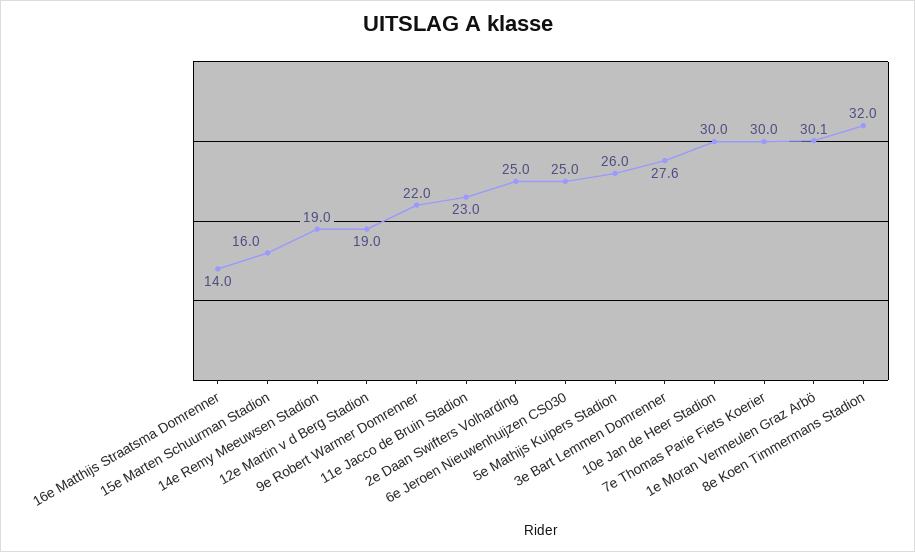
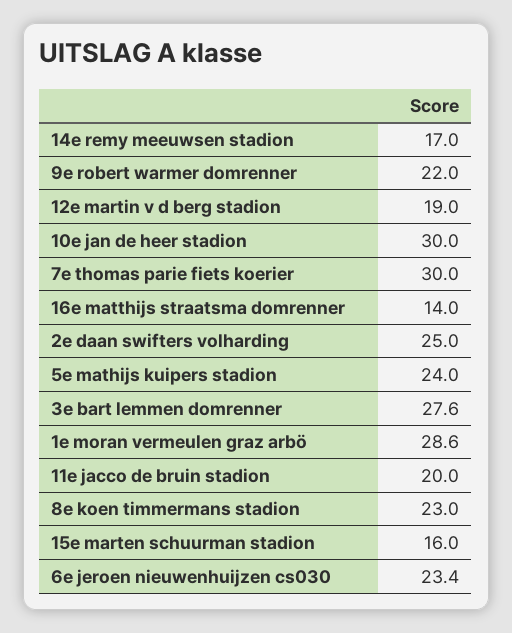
14e Remy Meeuwsen Stadion: 19 -> 17
11e Jacco de Bruin Stadion: 23 -> 20
6e Jeroen Nieuwenhuijzen CS030: 25 -> 23.4
5e Mathijs Kuipers Stadion: 26 -> 24
1e Moran Vermeulen Graz Arbö: 30.1 -> 28.6
8e Koen Timmermans Stadion: 32 -> 23

